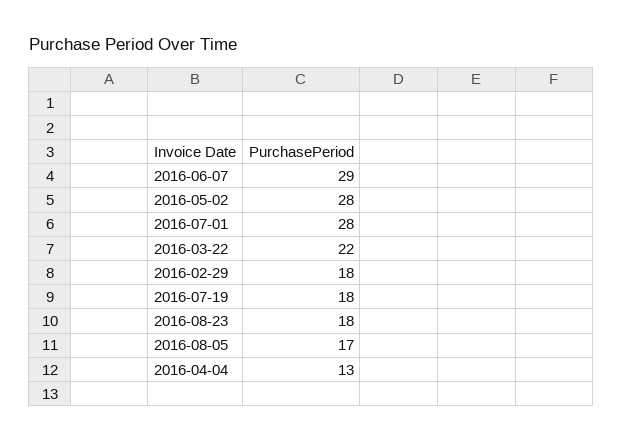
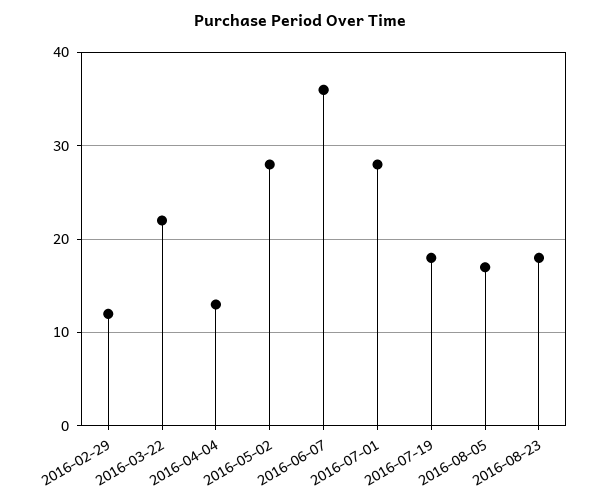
2016-06-07: 29 -> 36
2016-02-29: 18 -> 12

